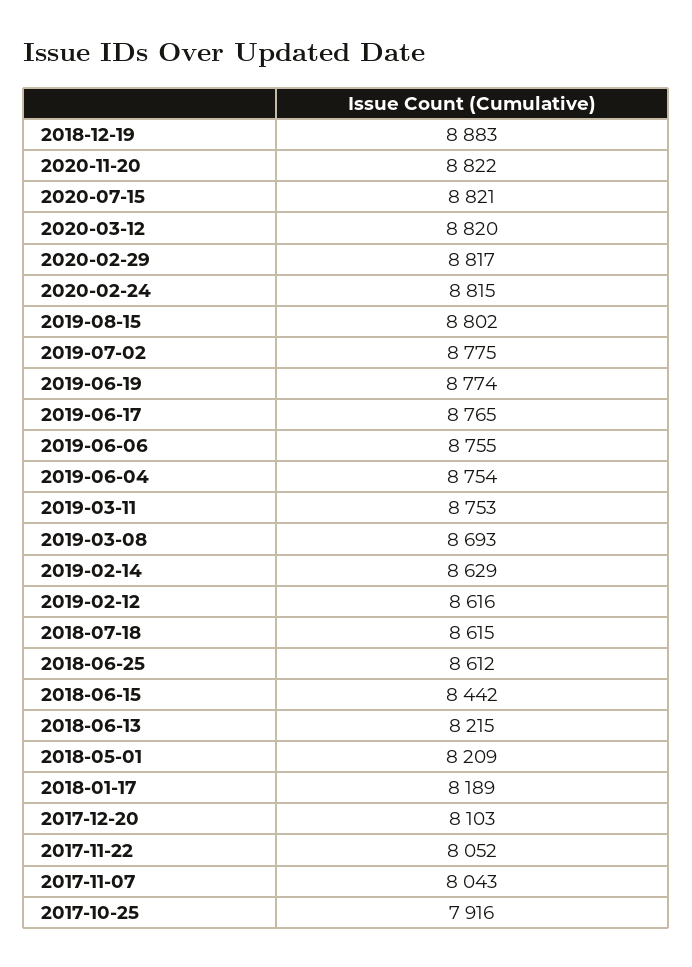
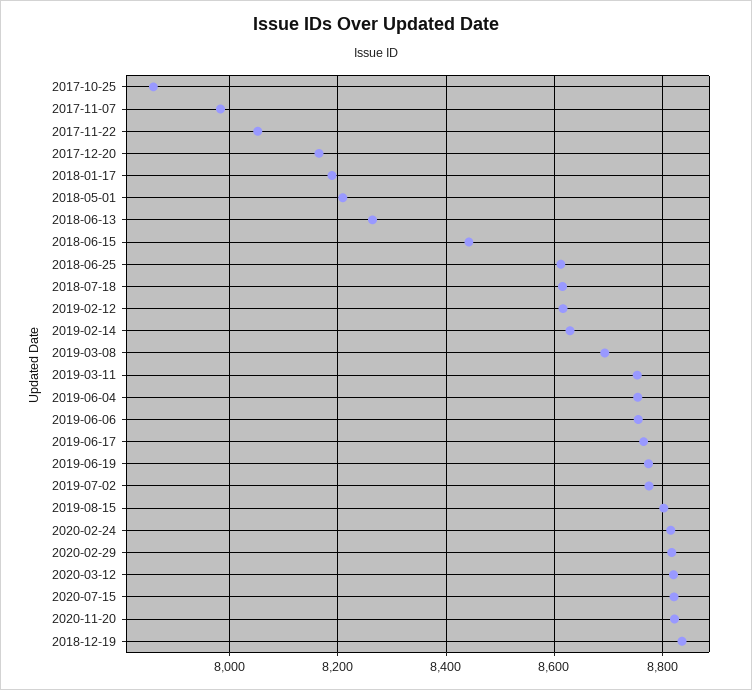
2018-12-19: 8883 -> 8840
2018-06-13: 8215 -> 8260
2017-12-20: 8103 -> 8160
2017-11-07: 8043 -> 7980
2017-10-25: 7916 -> 7860

